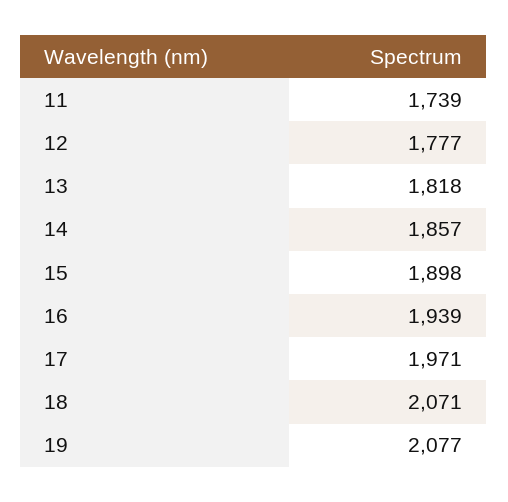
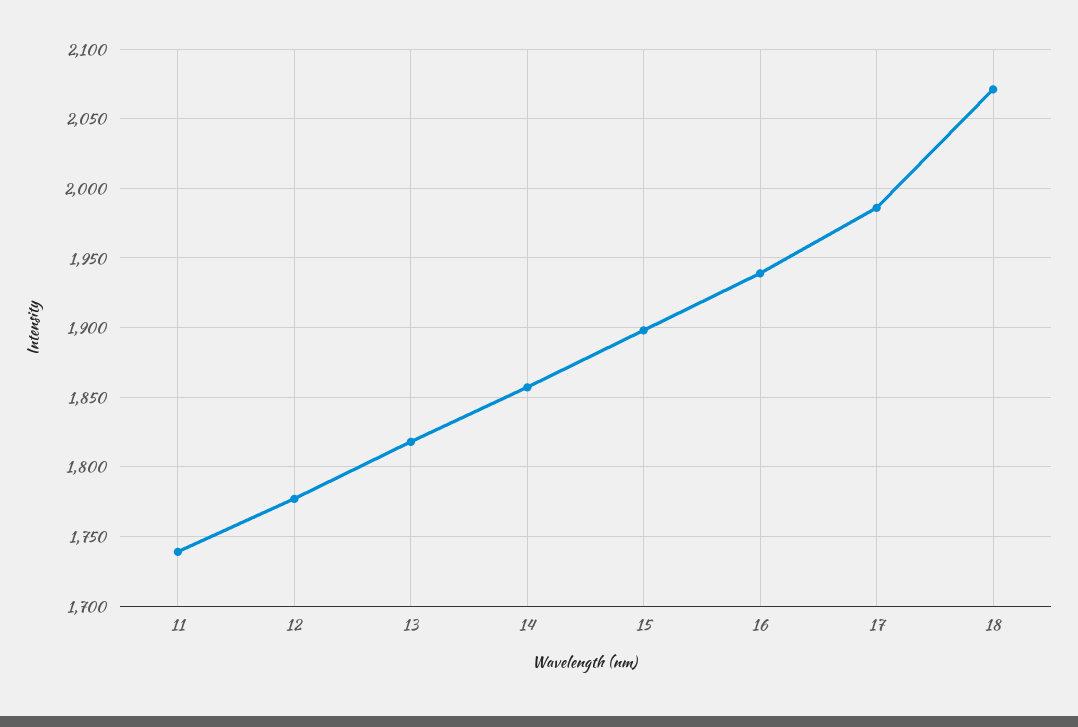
17: 1971 -> 1985
19: 2077 -> none

